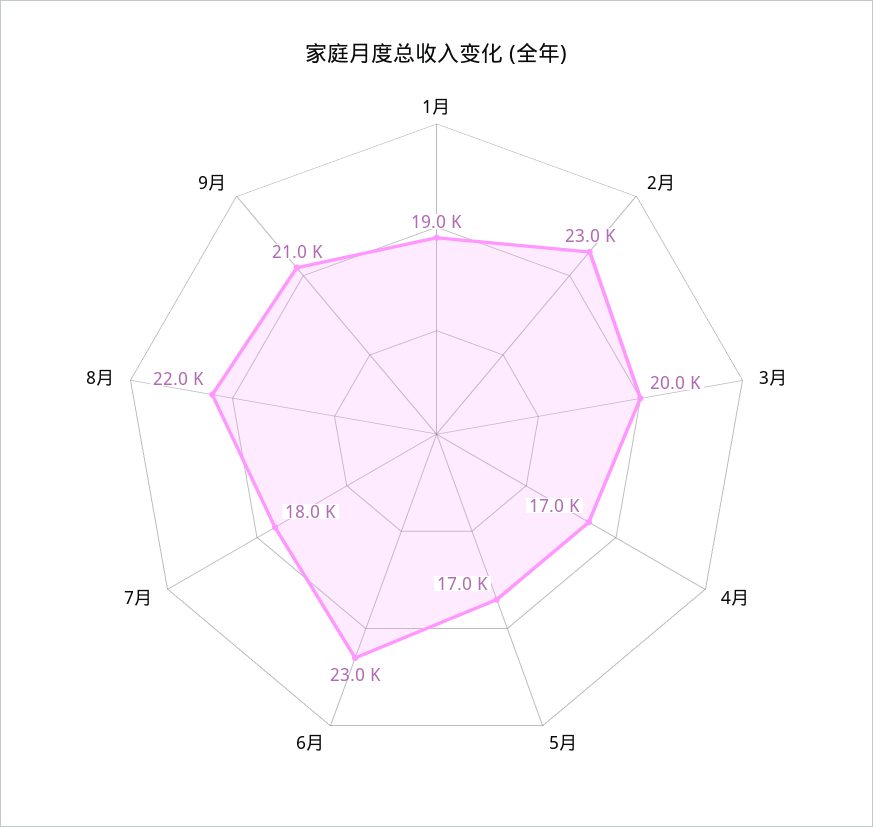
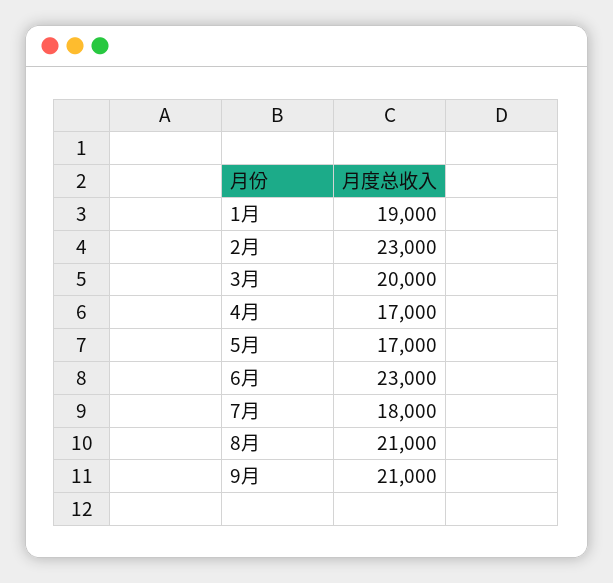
8月: 22000 -> 21000

